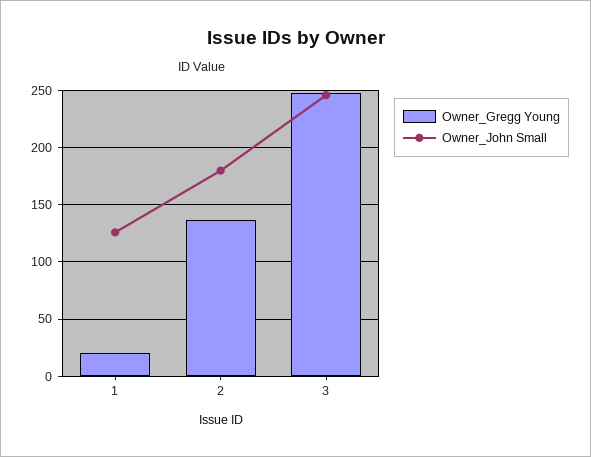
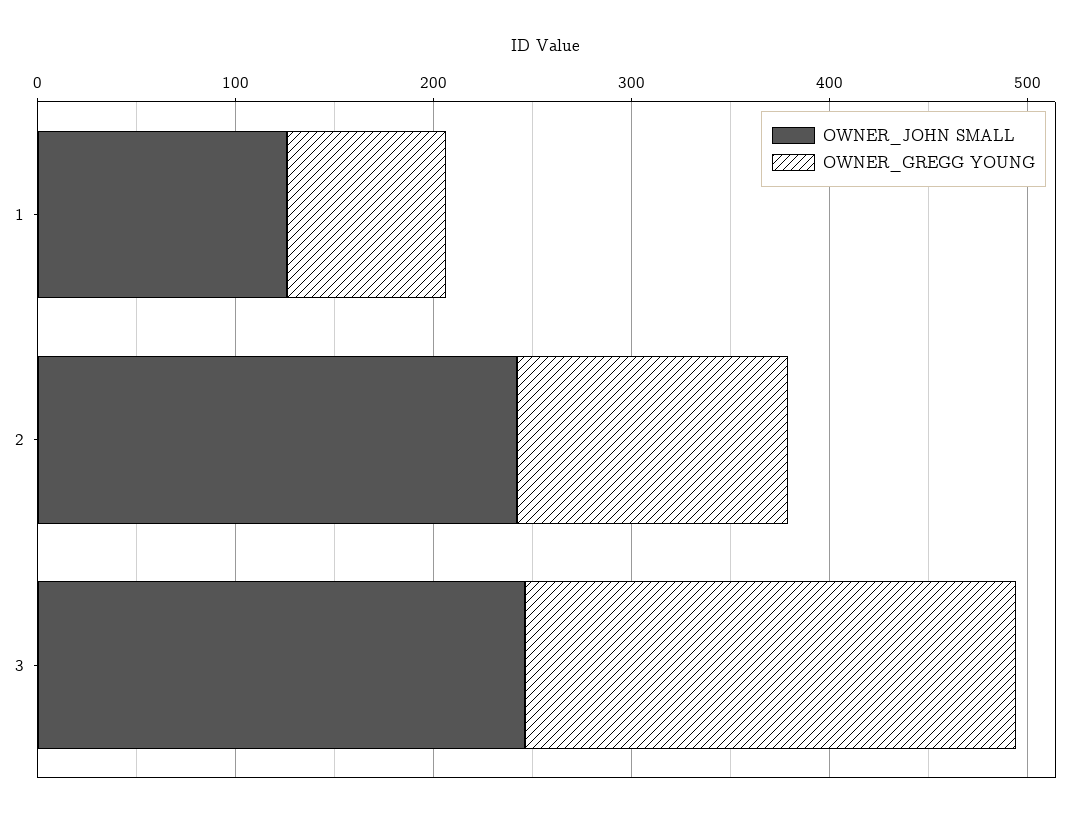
Owner_Gregg Young, 1: 20 -> 80
Owner_John Small, 2: 180 -> 240

